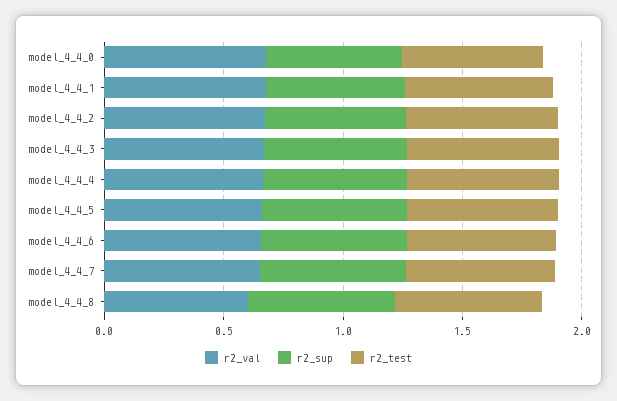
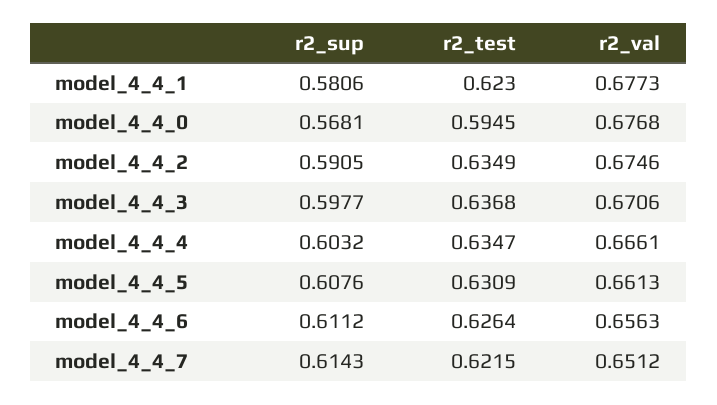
r2_val, model_4_4_8: 0.6 -> none
r2_sup, model_4_4_8: 0.6 -> none
r2_test, model_4_4_8: 0.6 -> none

